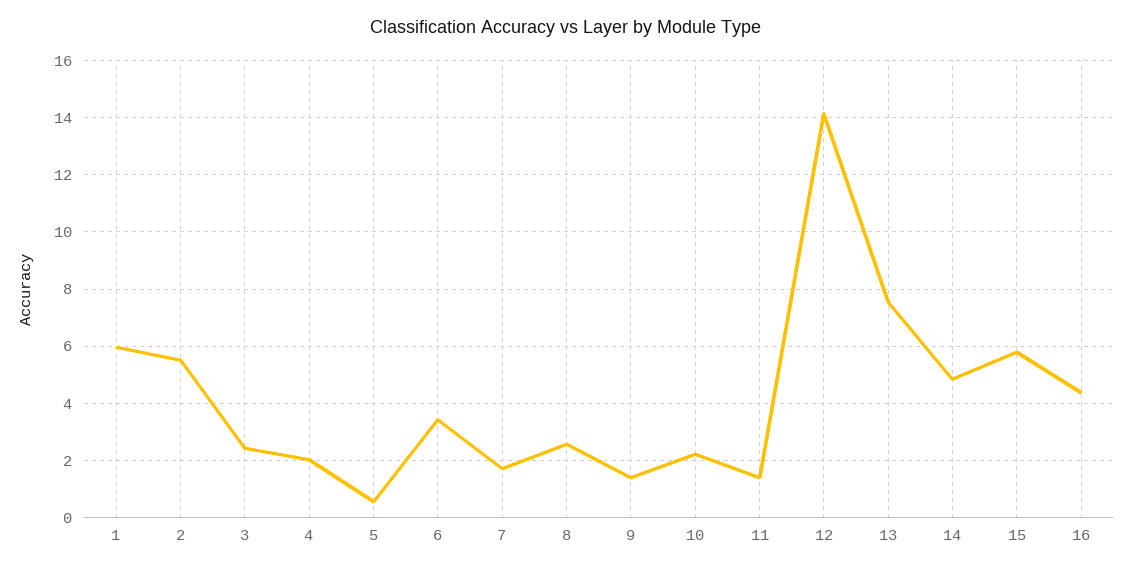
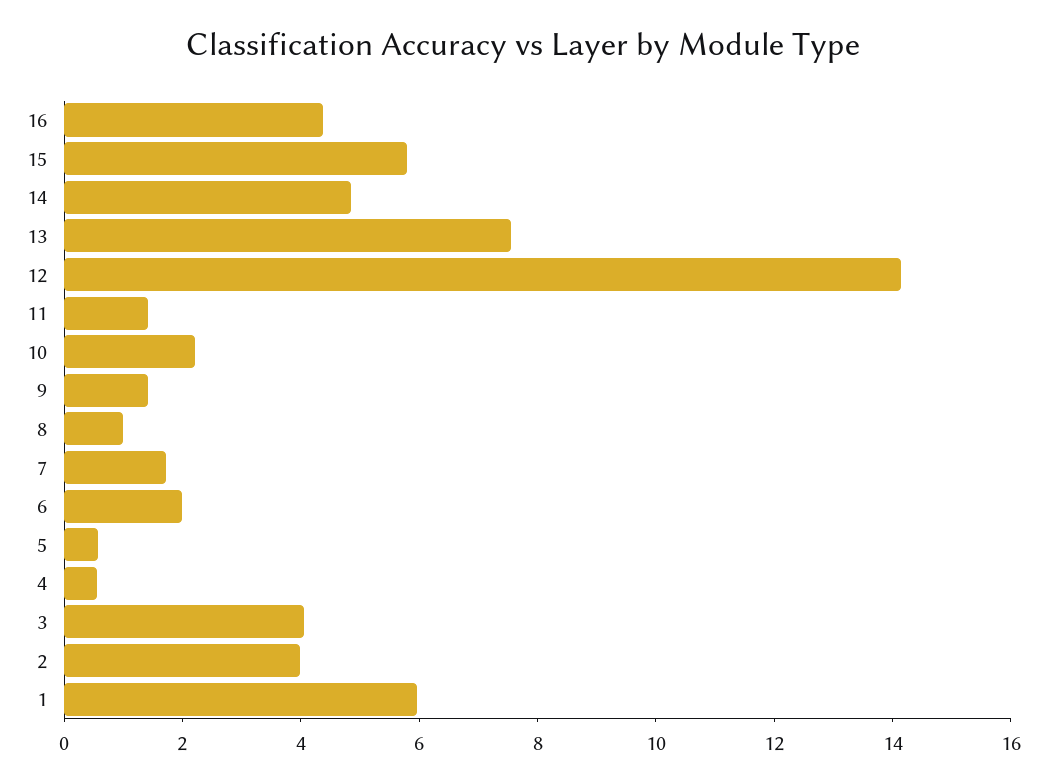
2: 5.5 -> 4
3: 2.5 -> 4
4: 2 -> 0.5
6: 3.5 -> 2
8: 2.5 -> 1

